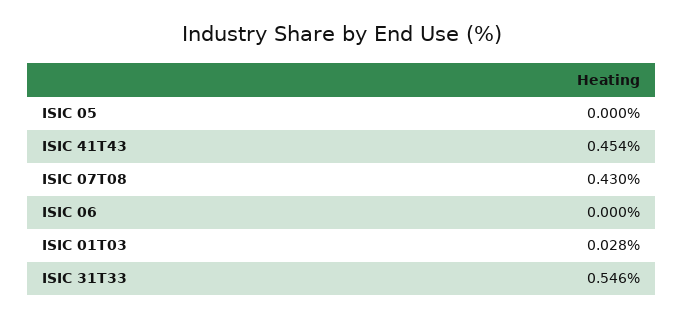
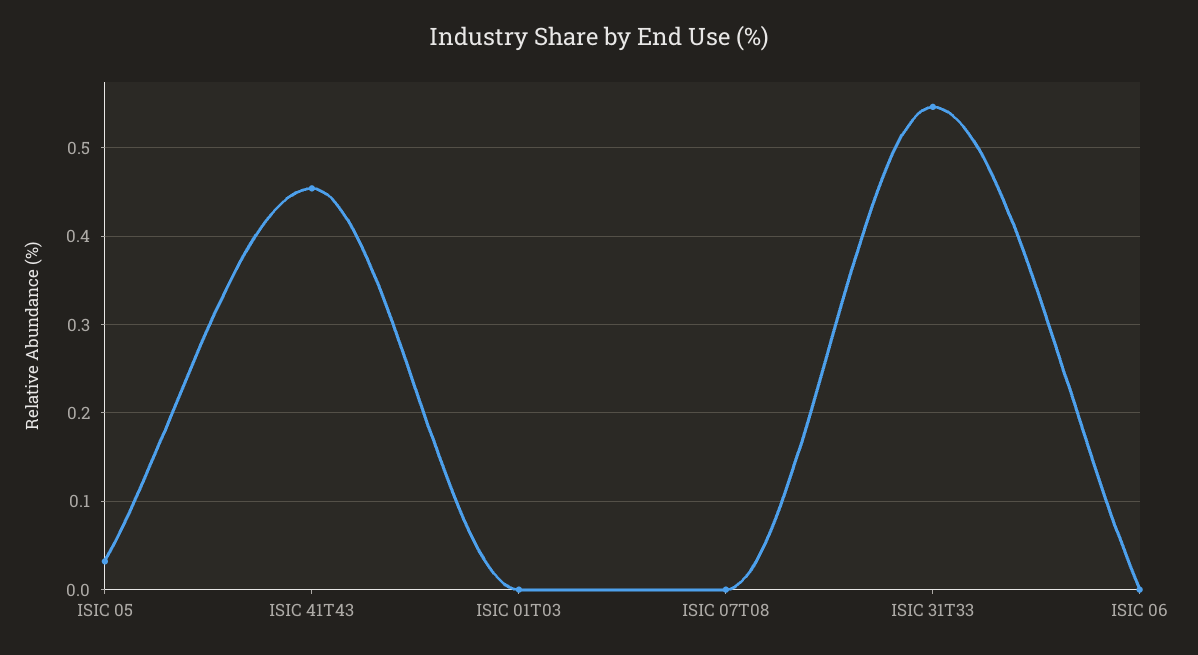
ISIC 05: 0 -> 0.03
ISIC 07T08: 0.43 -> 0
ISIC 01T03: 0.028 -> 0

